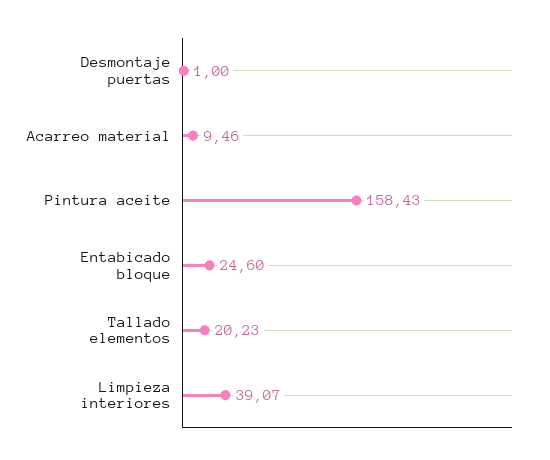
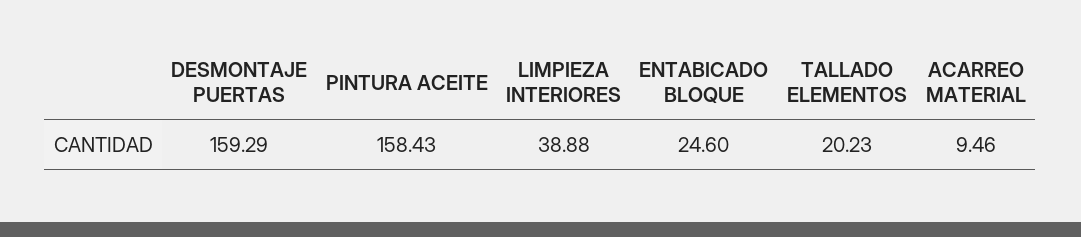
Desmontaje puertas: 1 -> 159.29
Limpieza interiores: 39.07 -> 38.88

